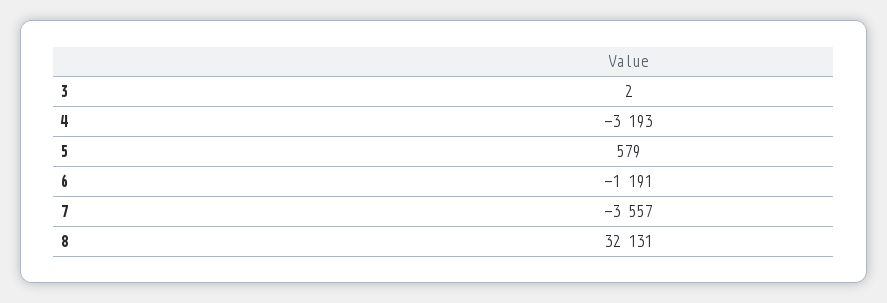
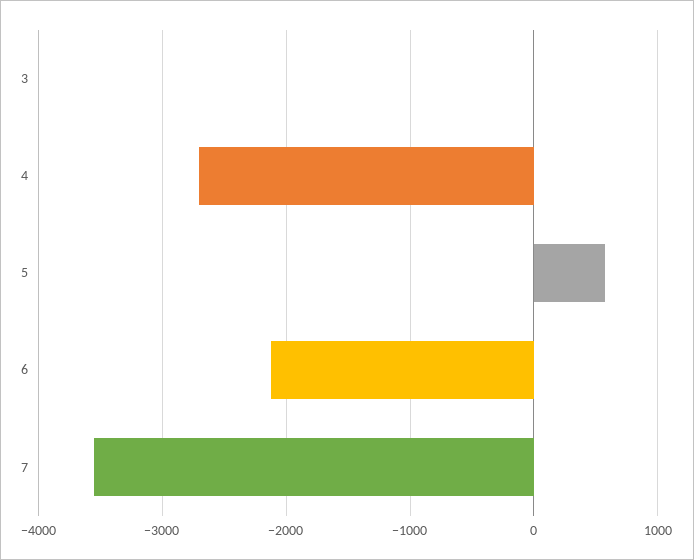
4: -3193 -> -2700
6: -1191 -> -2100
8: 32131 -> none

